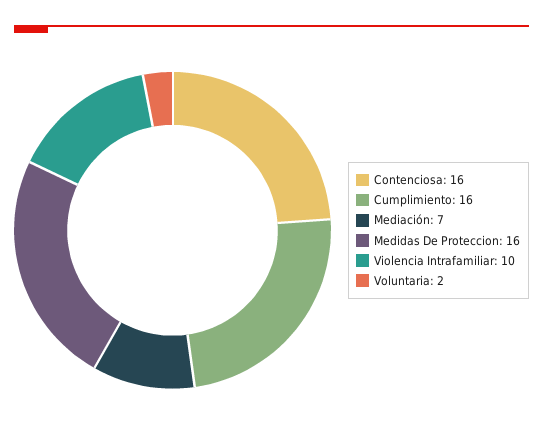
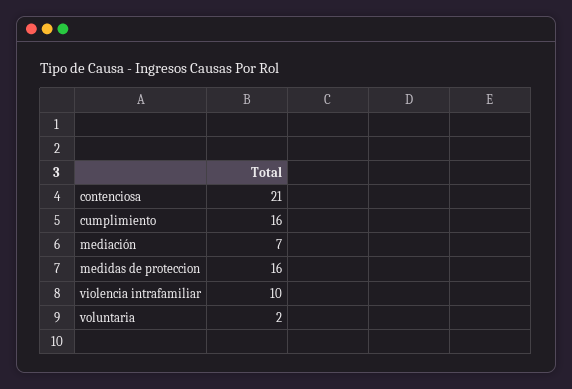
Contenciosa: 16 -> 21

